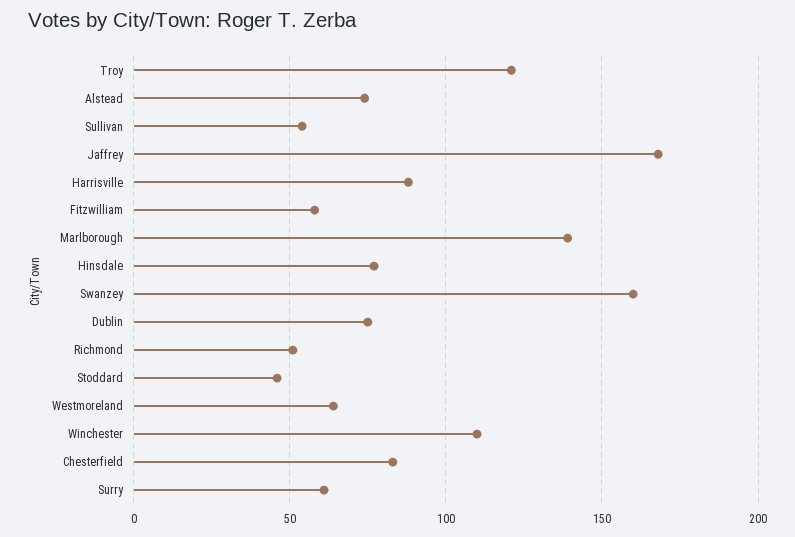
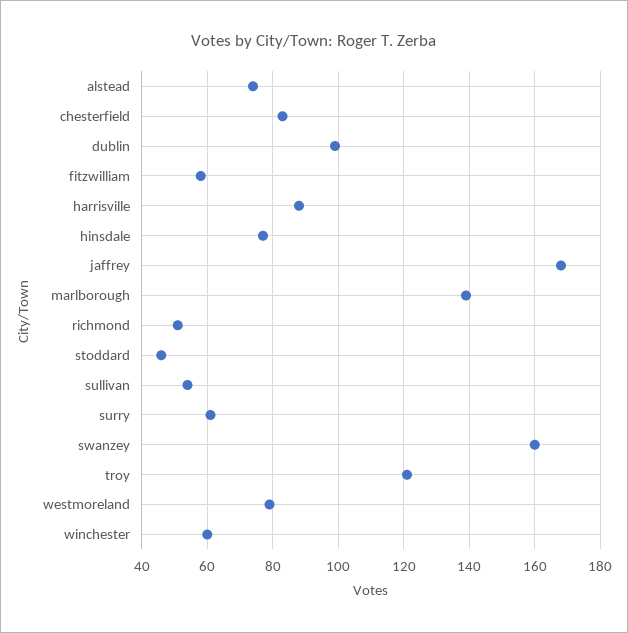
Dublin: 75 -> 100
Westmoreland: 65 -> 80
Winchester: 110 -> 60

